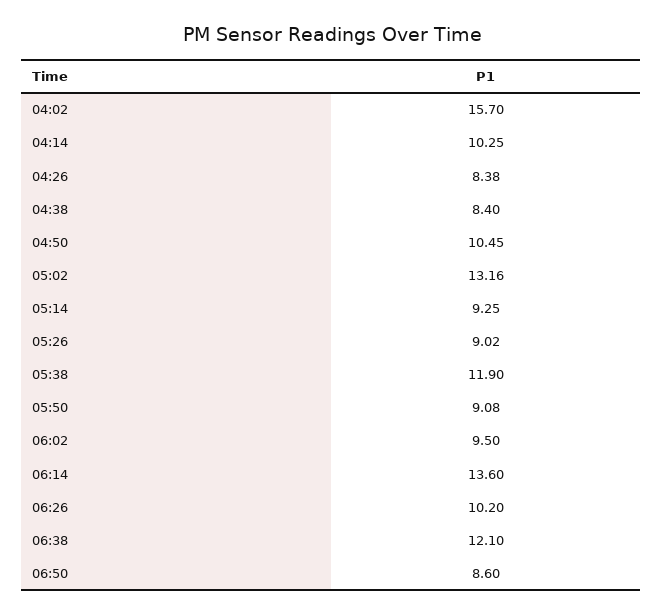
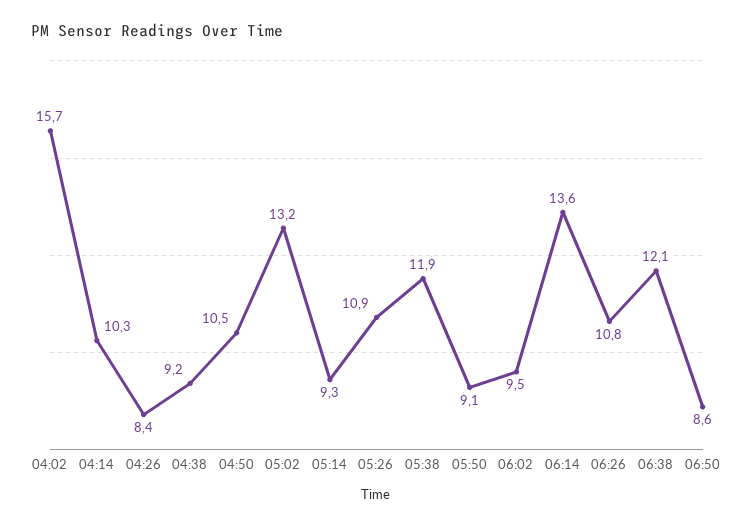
04:38: 8.4 -> 9.2
05:26: 9.02 -> 10.9
06:26: 10.2 -> 10.8

